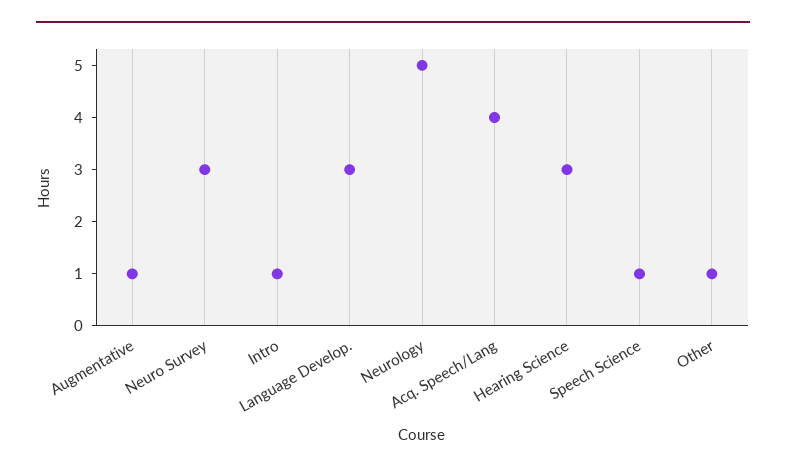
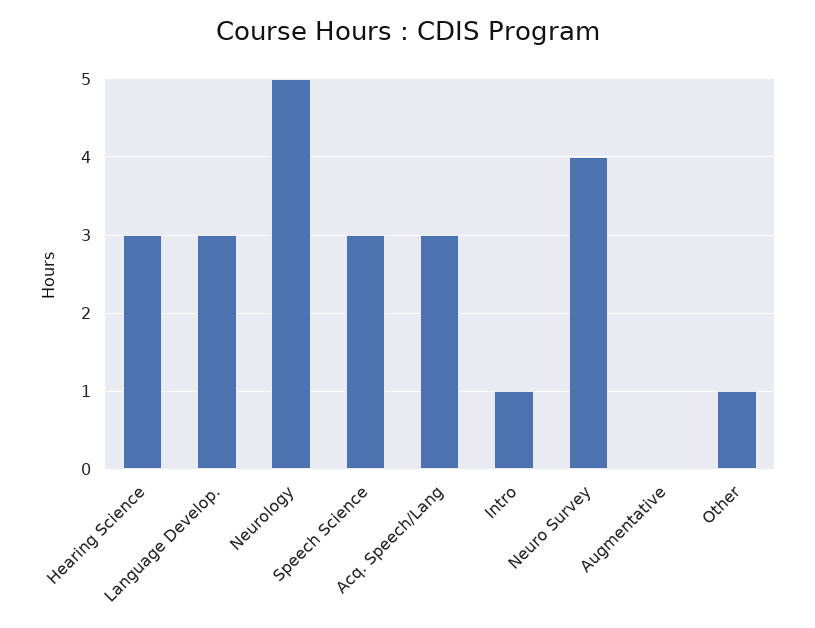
Augmentative: 1 -> 0
Neuro Survey: 3 -> 4
Acq. Speech/Lang: 4 -> 3
Speech Science: 1 -> 3

